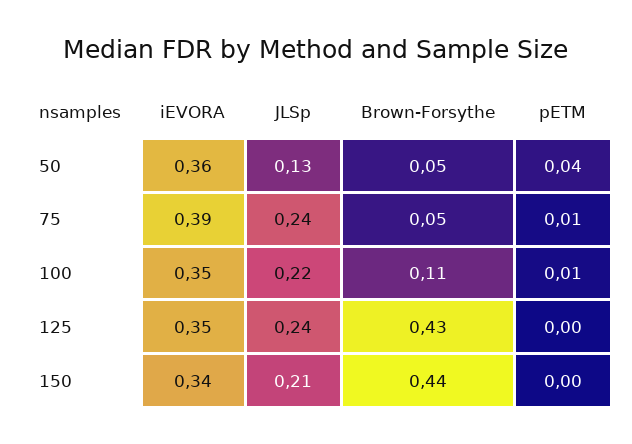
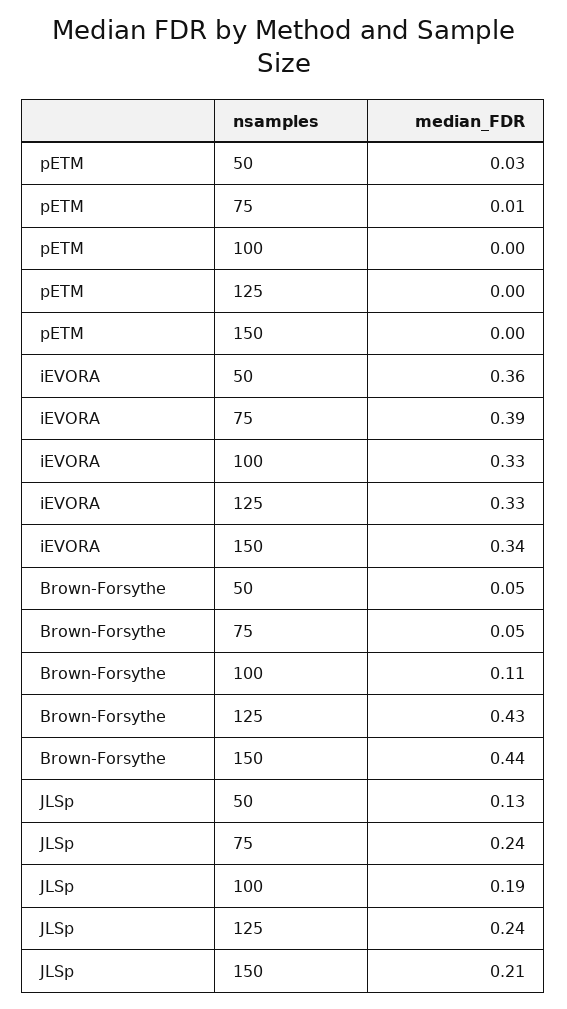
pETM, 50: 0.04 -> 0.03
iEVORA, 100: 0.35 -> 0.33
JLSp, 100: 0.22 -> 0.19
pETM, 100: 0.01 -> 0
iEVORA, 125: 0.35 -> 0.33

